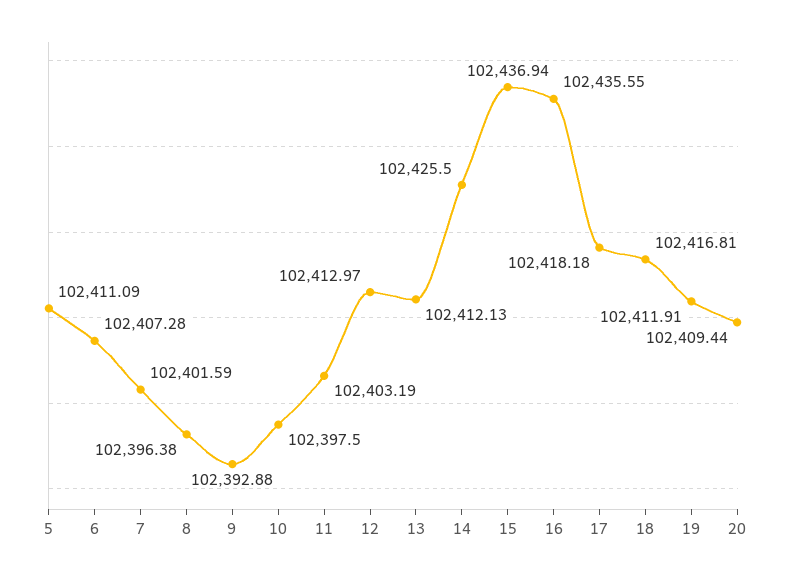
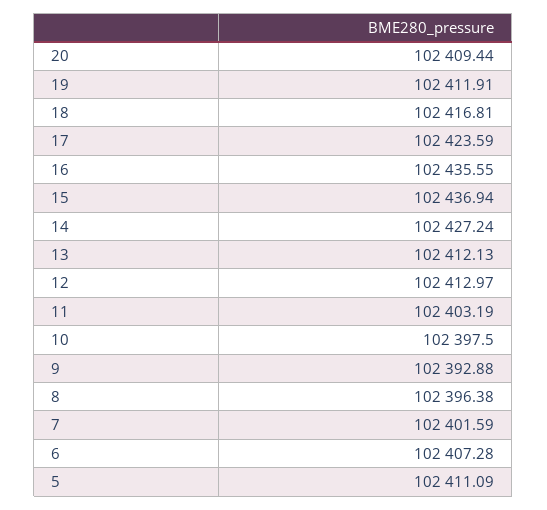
14: 102425.5 -> 102427.24
17: 102418.18 -> 102423.59

